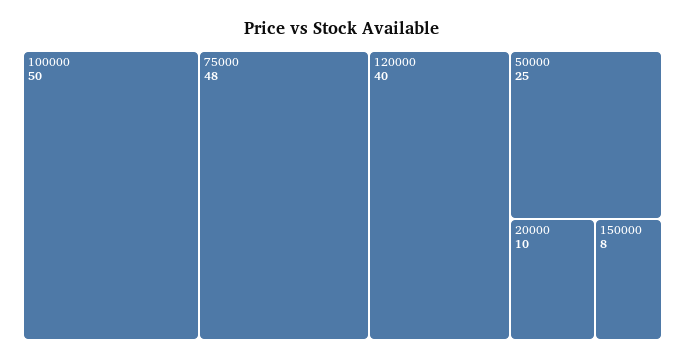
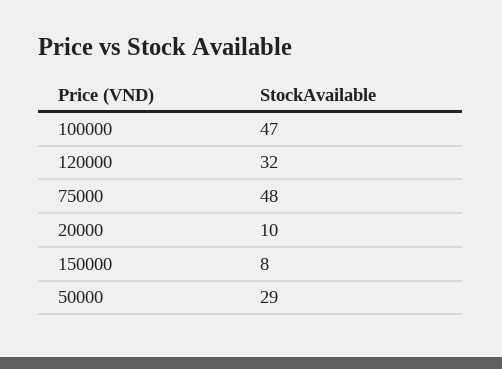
100000: 50 -> 47
120000: 40 -> 32
50000: 25 -> 29

